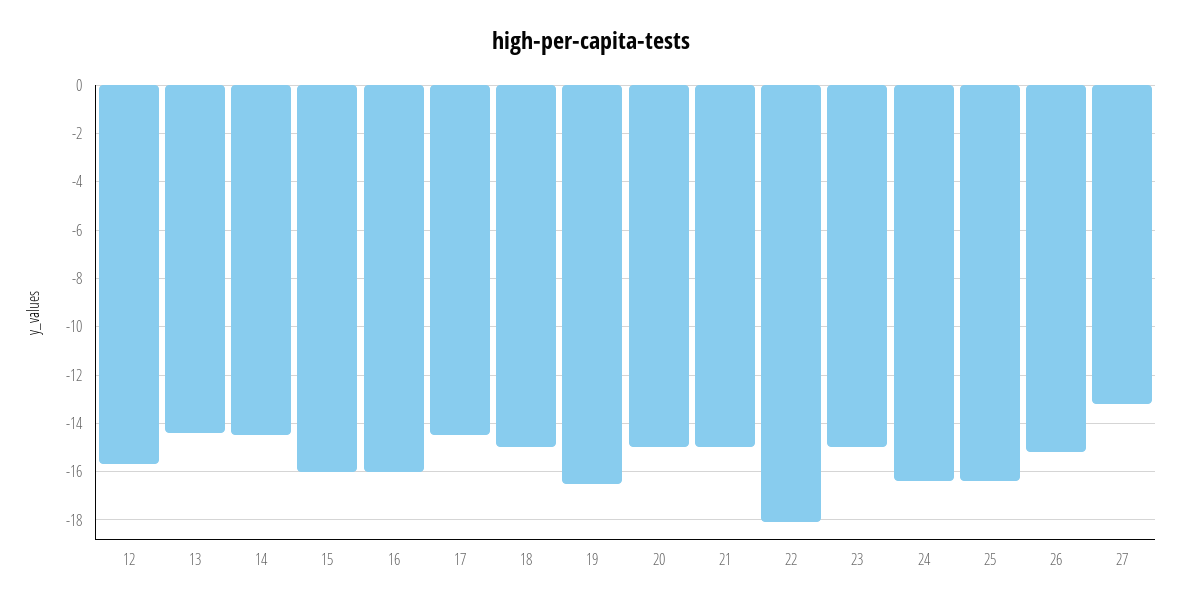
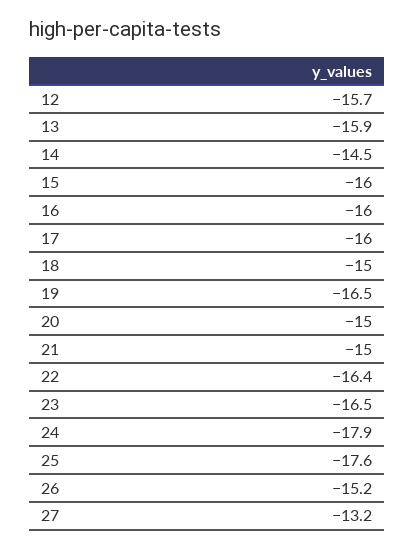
13: -14.5 -> -15.9
17: -14.5 -> -16
22: -18 -> -16.4
23: -15 -> -16.5
24: -16.5 -> -17.9
25: -16.5 -> -17.6

